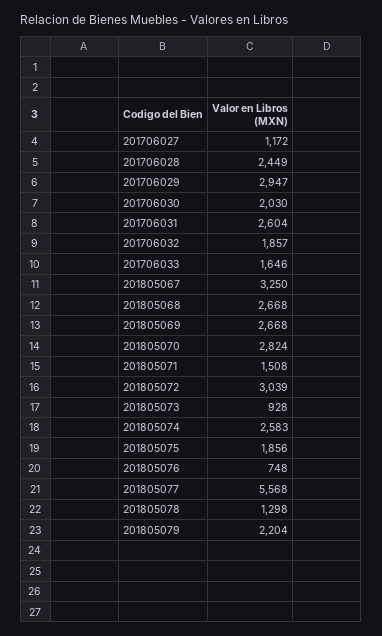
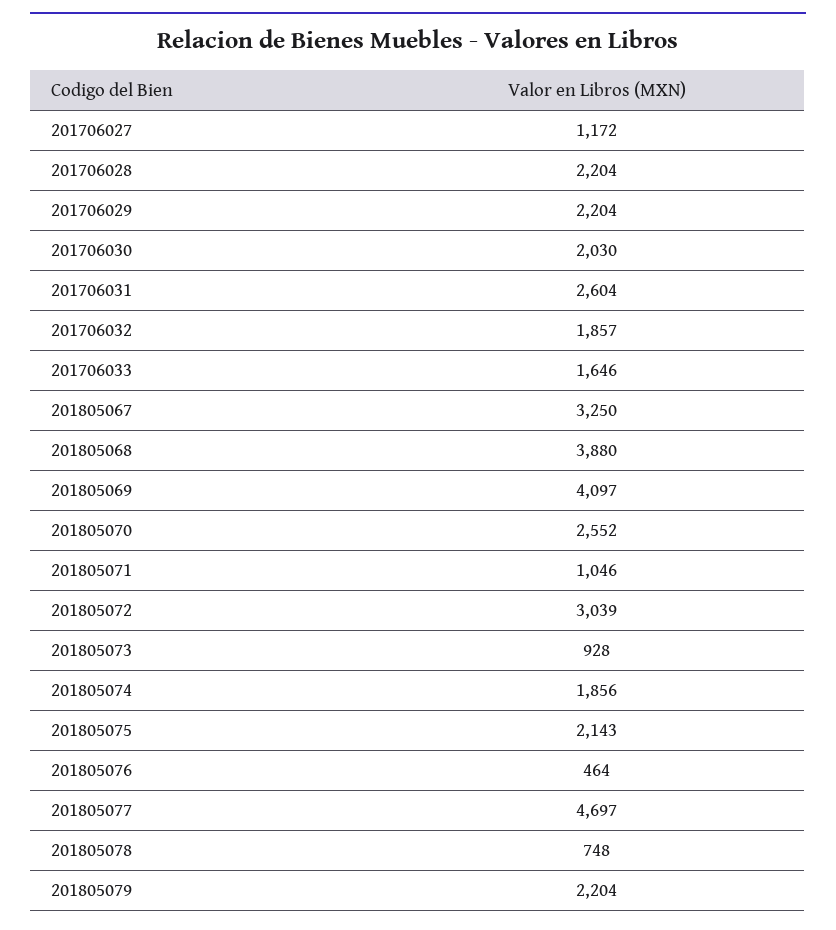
201706028: 2449 -> 2204
201706029: 2947 -> 2204
201805068: 2668 -> 3880
201805069: 2668 -> 4097
201805070: 2824 -> 2552
201805071: 1508 -> 1046
201805074: 2583 -> 1856
201805075: 1856 -> 2143
201805076: 748 -> 464
201805077: 5568 -> 4697
201805078: 1298 -> 748

